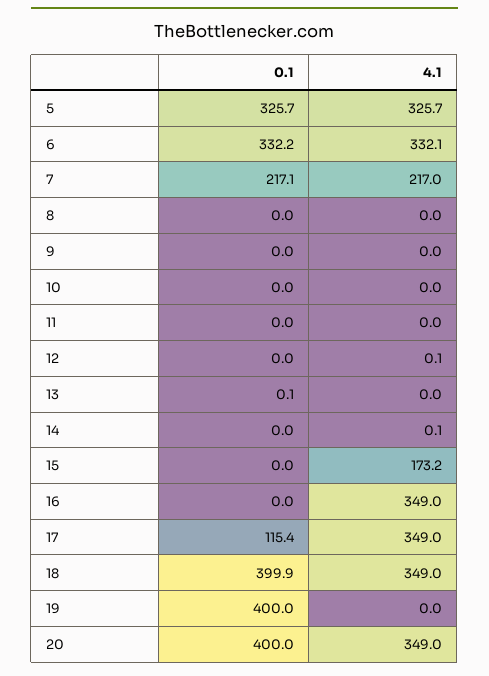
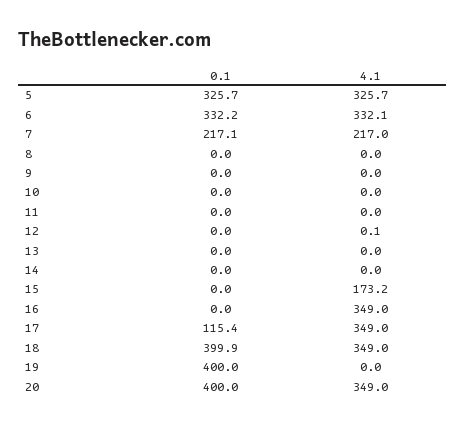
0.1, 13: 0.1 -> 0
4.1, 14: 0.1 -> 0

